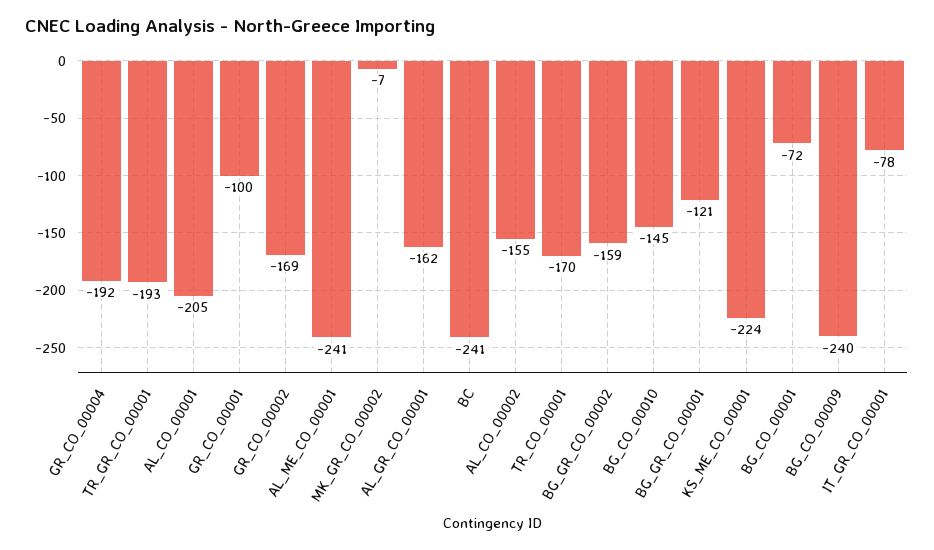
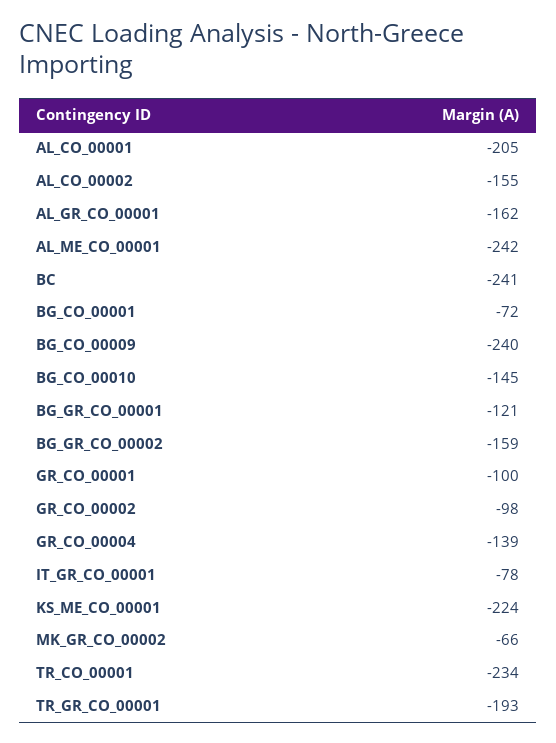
GR_CO_00004: -192 -> -139
GR_CO_00002: -169 -> -98
AL_ME_CO_00001: -241 -> -242
MK_GR_CO_00002: -7 -> -66
TR_CO_00001: -170 -> -234

